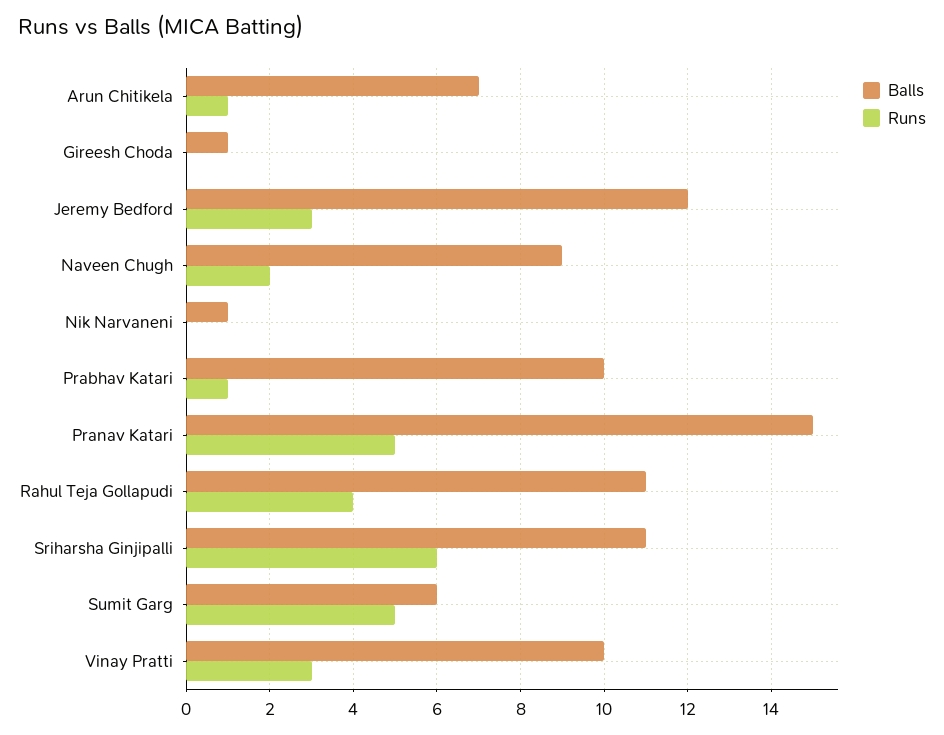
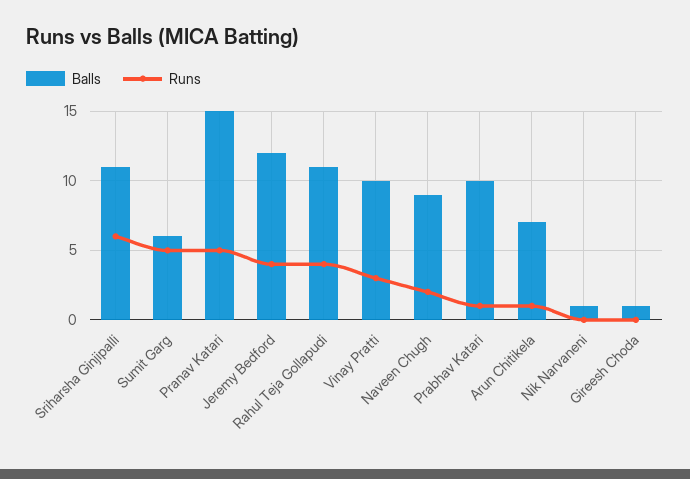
Runs, Jeremy Bedford: 3 -> 4

